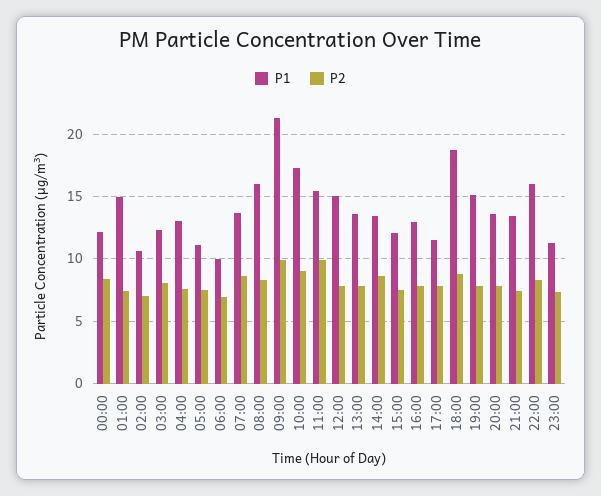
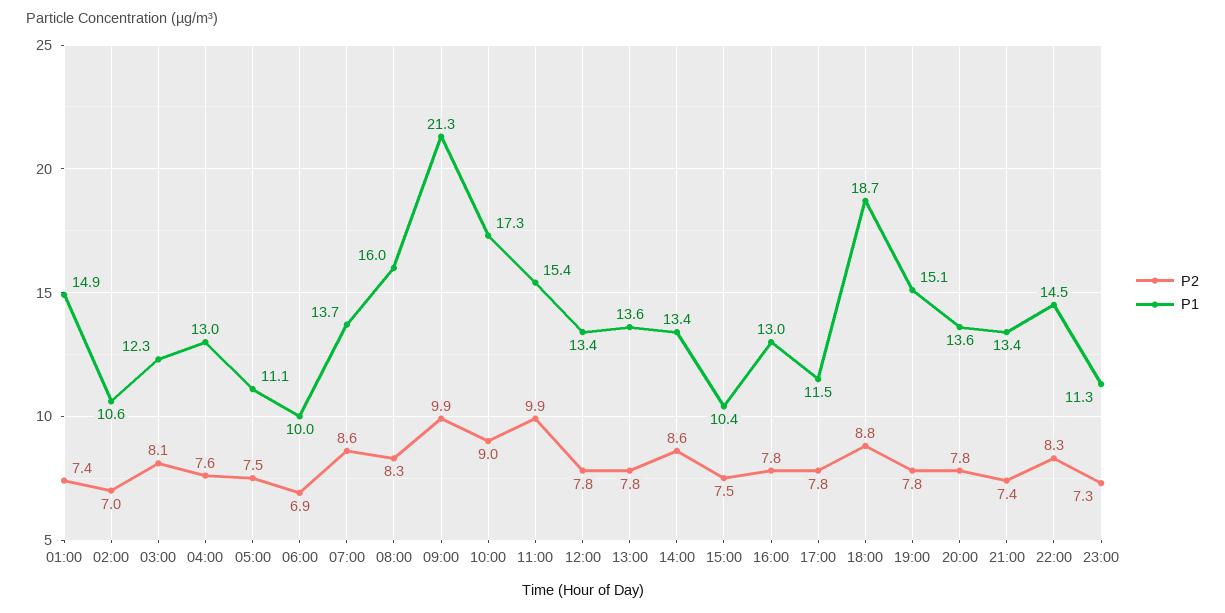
P1, 00:00: 12 -> none
P2, 00:00: 8.5 -> none
P1, 12:00: 15 -> 13.4
P1, 15:00: 12 -> 10.4
P1, 22:00: 16 -> 14.5

